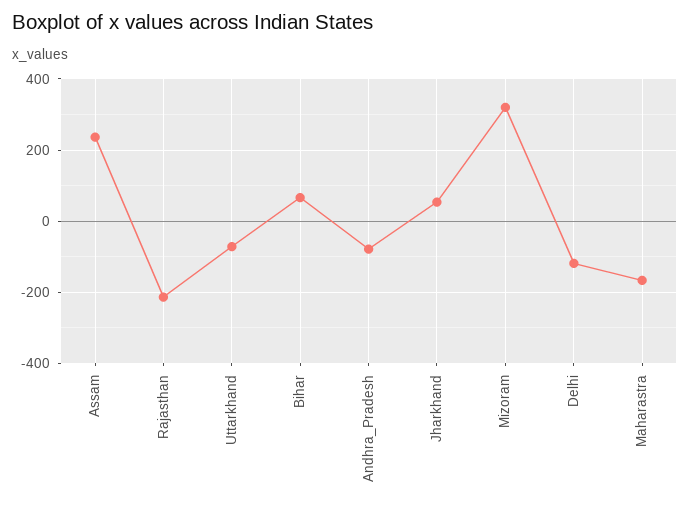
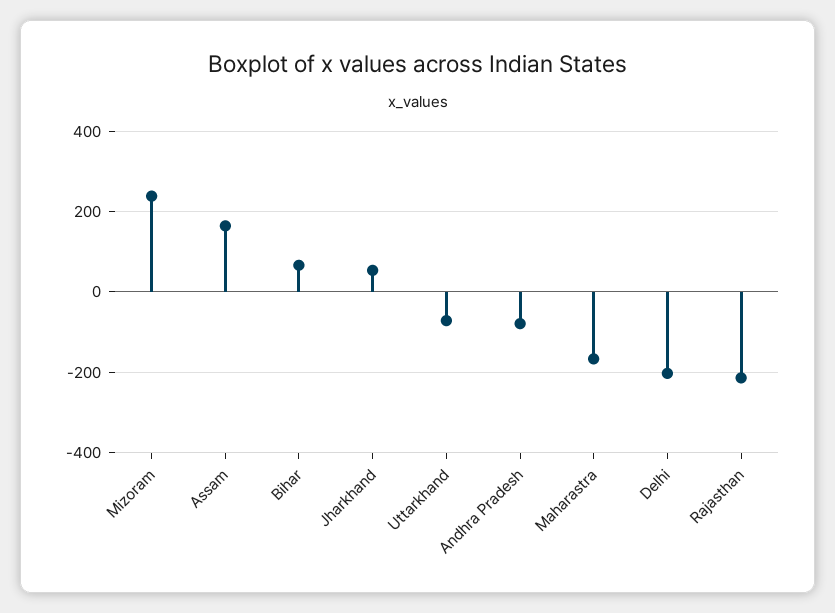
Assam: 240 -> 160
Mizoram: 320 -> 240
Delhi: -120 -> -200

